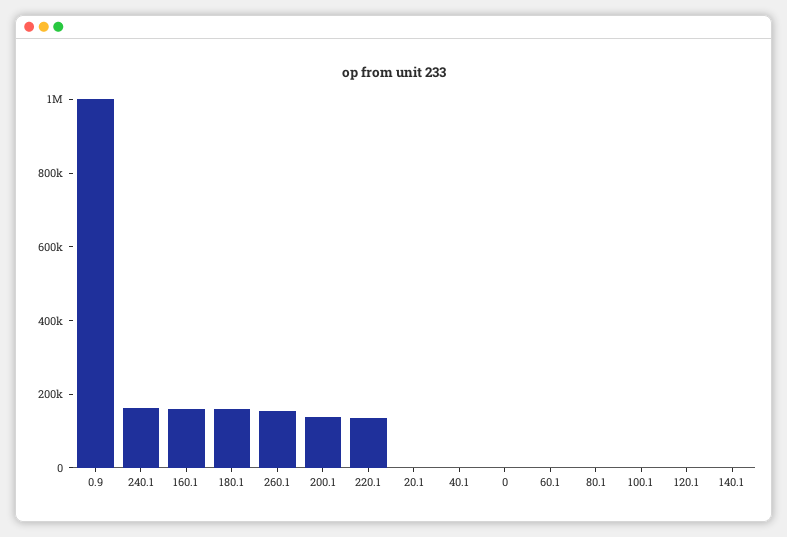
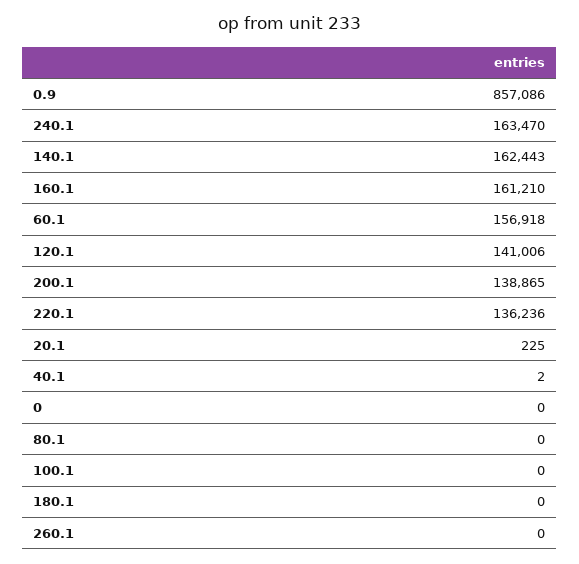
0.9: 1000000 -> 857086
180.1: 150000 -> 0
260.1: 150000 -> 0
60.1: 0 -> 156918
120.1: 0 -> 141006
140.1: 0 -> 162443

